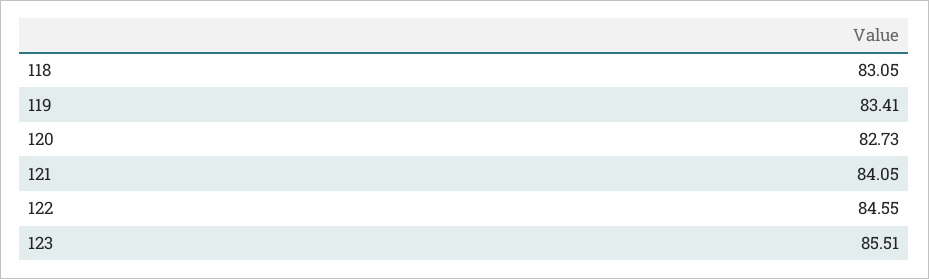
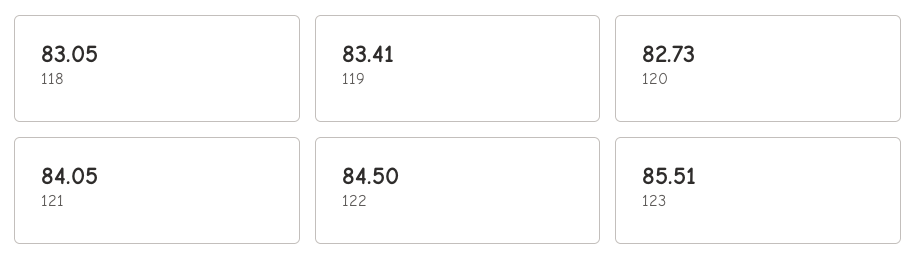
122: 84.55 -> 84.5

